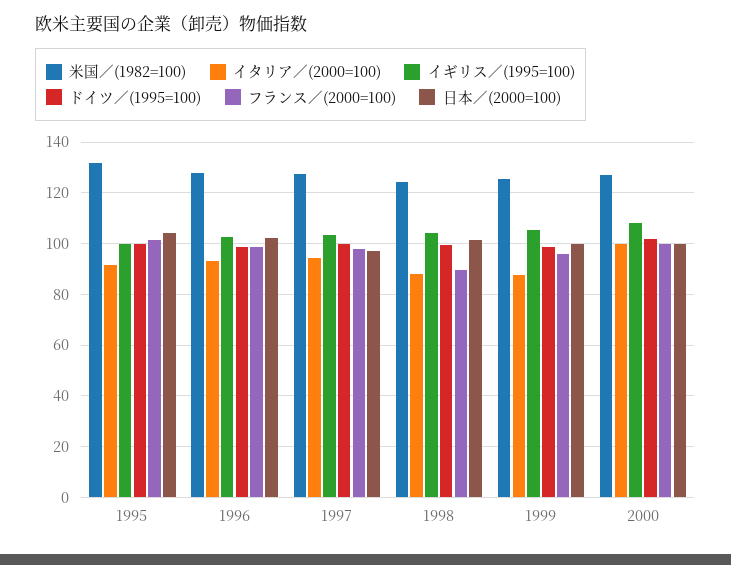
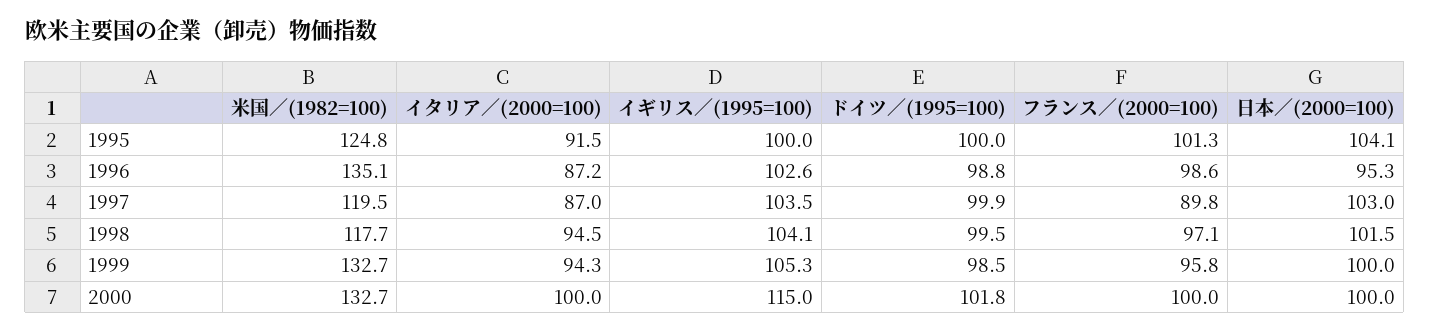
米国／(1982=100), 1995: 132.5 -> 124.8
米国／(1982=100), 1996: 127.5 -> 135.1
イタリア／(2000=100), 1996: 92.5 -> 87.2
日本／(2000=100), 1996: 102.5 -> 95.3
米国／(1982=100), 1997: 127.5 -> 119.5
イタリア／(2000=100), 1997: 95 -> 87
フランス／(2000=100), 1997: 97.5 -> 89.8
日本／(2000=100), 1997: 97.5 -> 103
米国／(1982=100), 1998: 125 -> 117.7
イタリア／(2000=100), 1998: 87.5 -> 94.5
フランス／(2000=100), 1998: 90 -> 97.1
米国／(1982=100), 1999: 125 -> 132.7
イタリア／(2000=100), 1999: 87.5 -> 94.3
米国／(1982=100), 2000: 127.5 -> 132.7
イギリス／(1995=100), 2000: 107.5 -> 115

